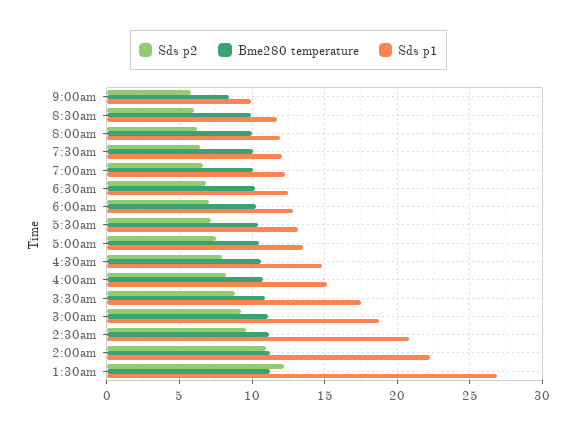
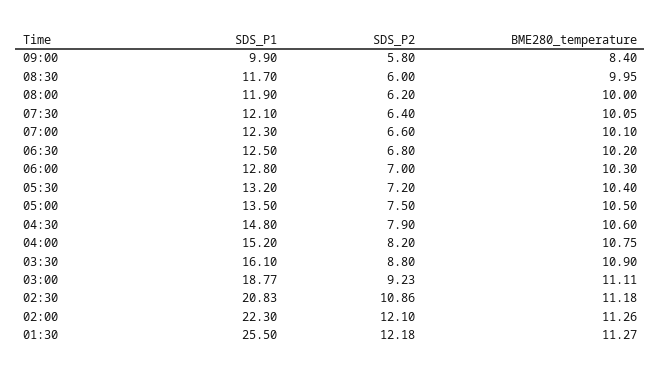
Sds p1, 3:30am: 17.5 -> 16.1
Sds p2, 2:30am: 9.5 -> 10.86
Sds p2, 2:00am: 11 -> 12.1
Sds p1, 1:30am: 27 -> 25.5

